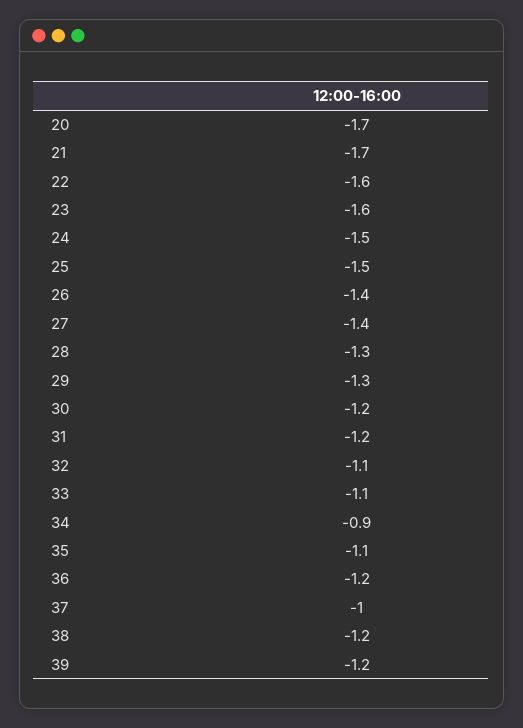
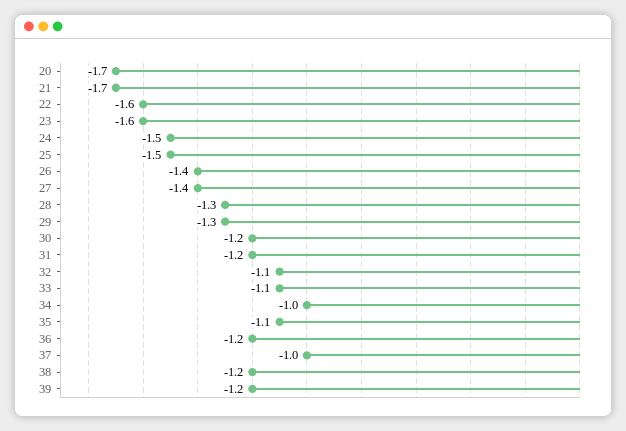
34: -0.9 -> -1

